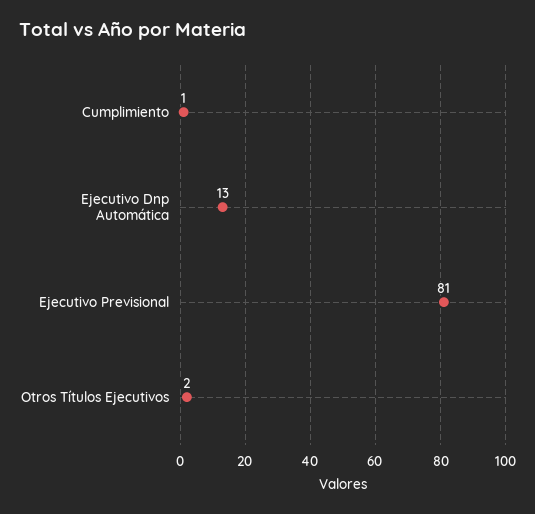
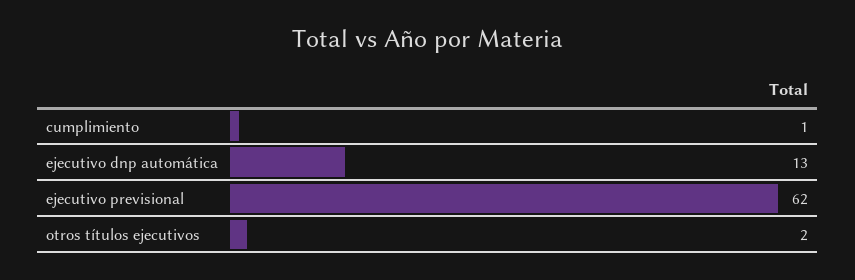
Ejecutivo Previsional: 81 -> 62

